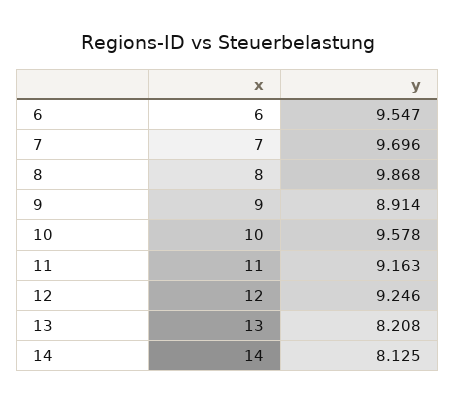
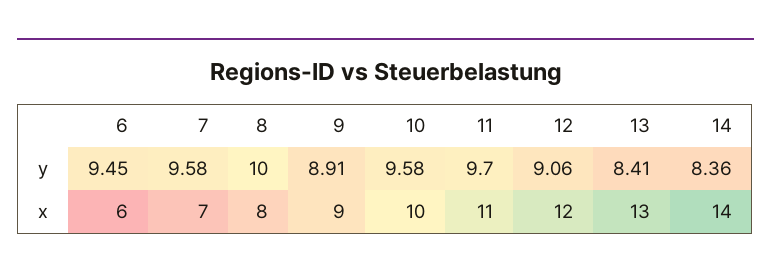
y, 6: 9.547 -> 9.45
y, 7: 9.696 -> 9.58
y, 8: 9.868 -> 10
y, 11: 9.163 -> 9.7
y, 12: 9.246 -> 9.06
y, 13: 8.208 -> 8.41
y, 14: 8.125 -> 8.36

